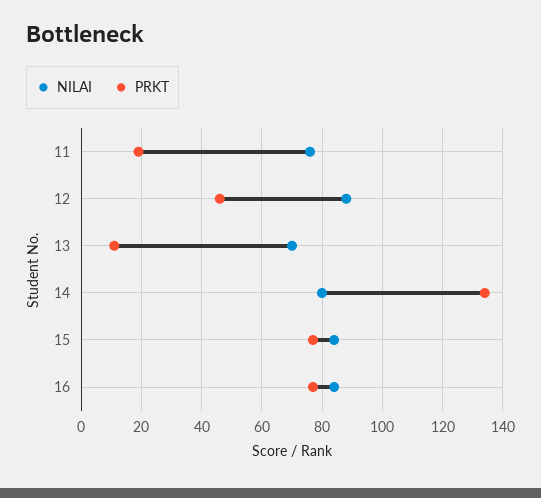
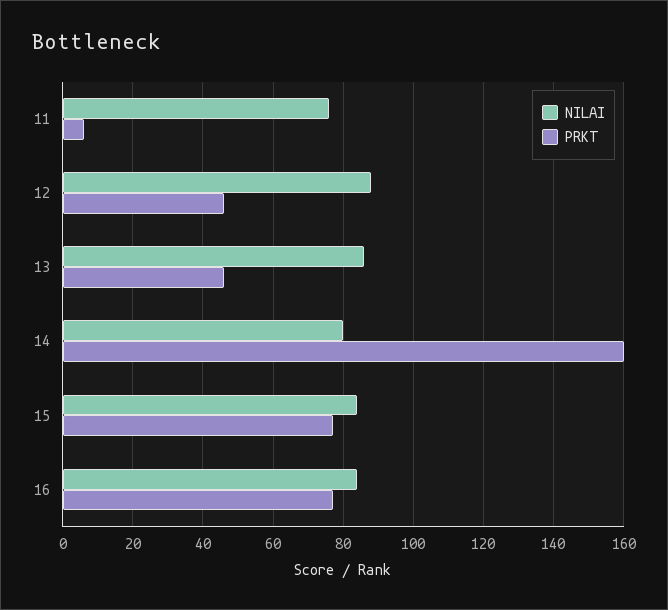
PRKT, 11: 20 -> 5
NILAI, 13: 70 -> 85
PRKT, 13: 10 -> 45
PRKT, 14: 135 -> 160

